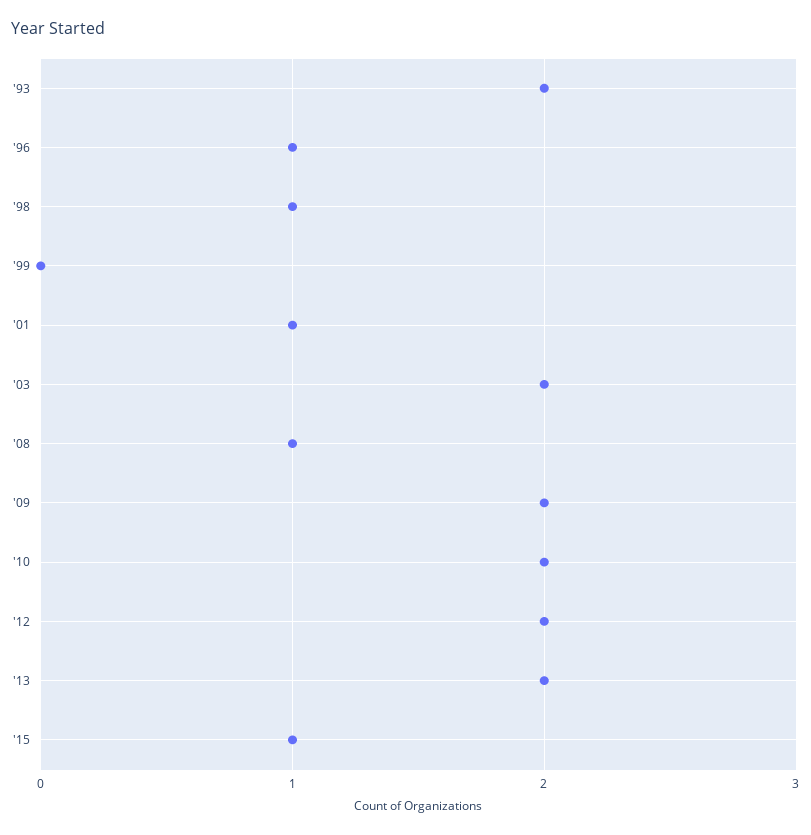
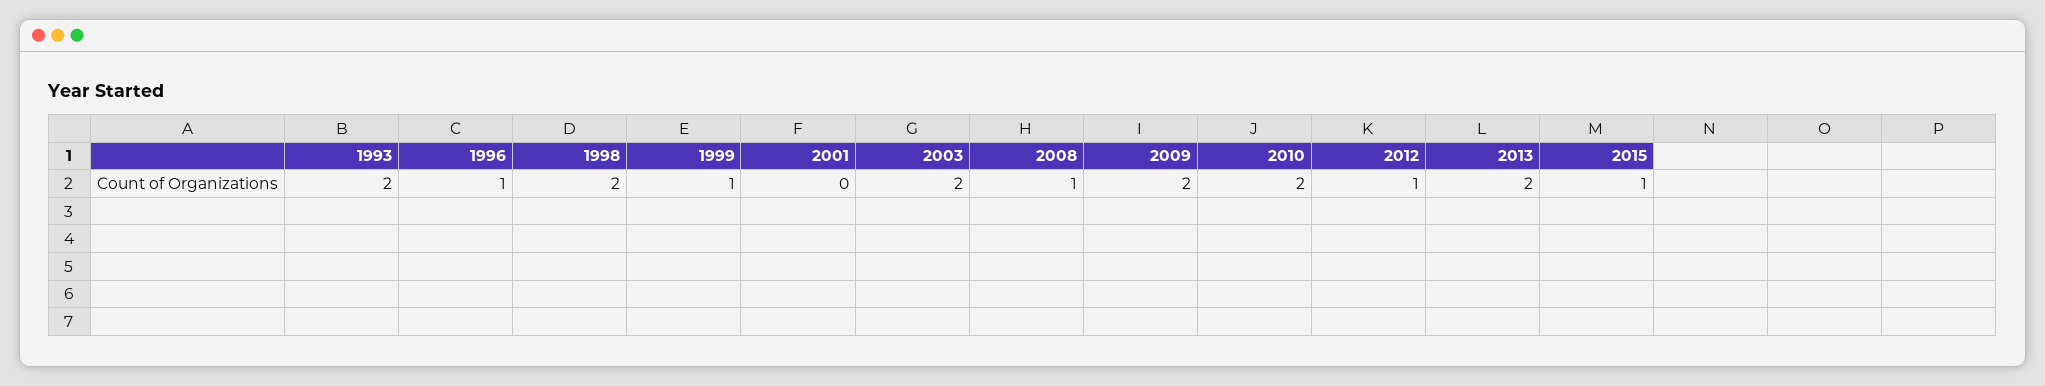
'98: 1 -> 2
'99: 0 -> 1
'01: 1 -> 0
'12: 2 -> 1

